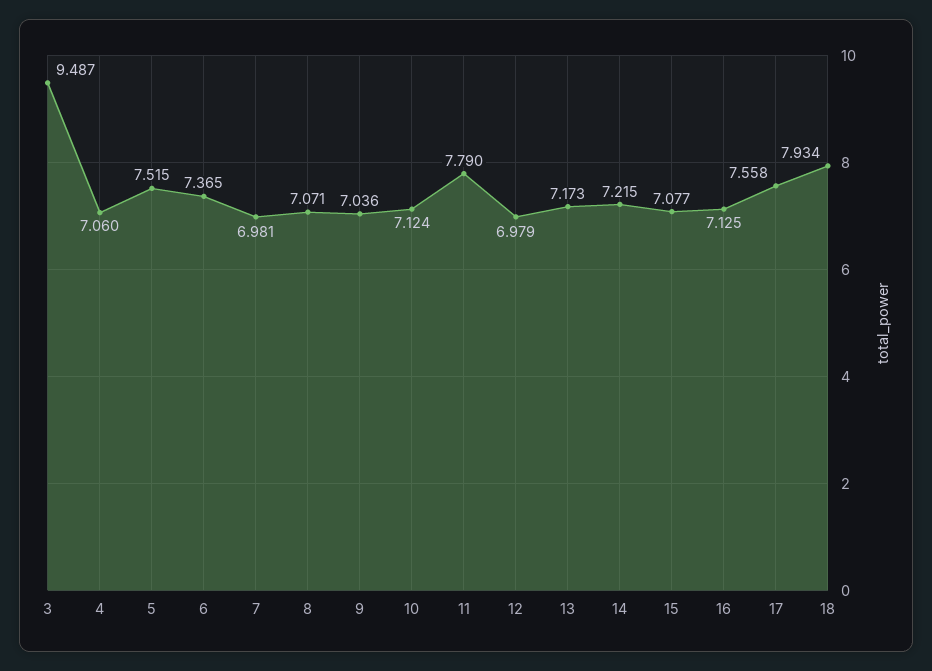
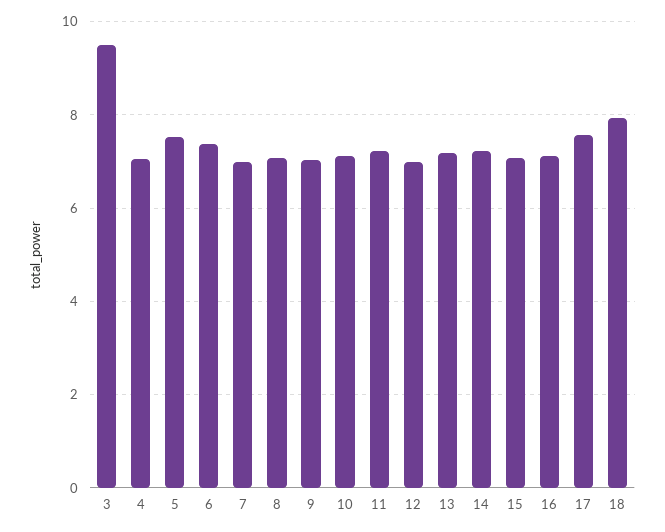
11: 7.79 -> 7.2

